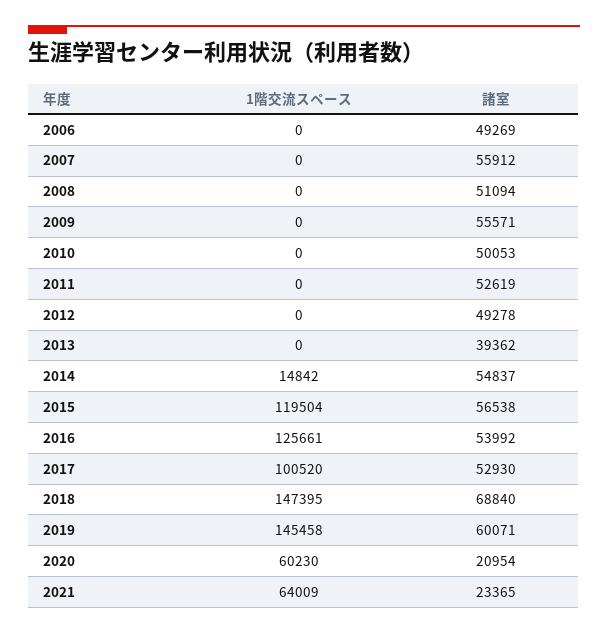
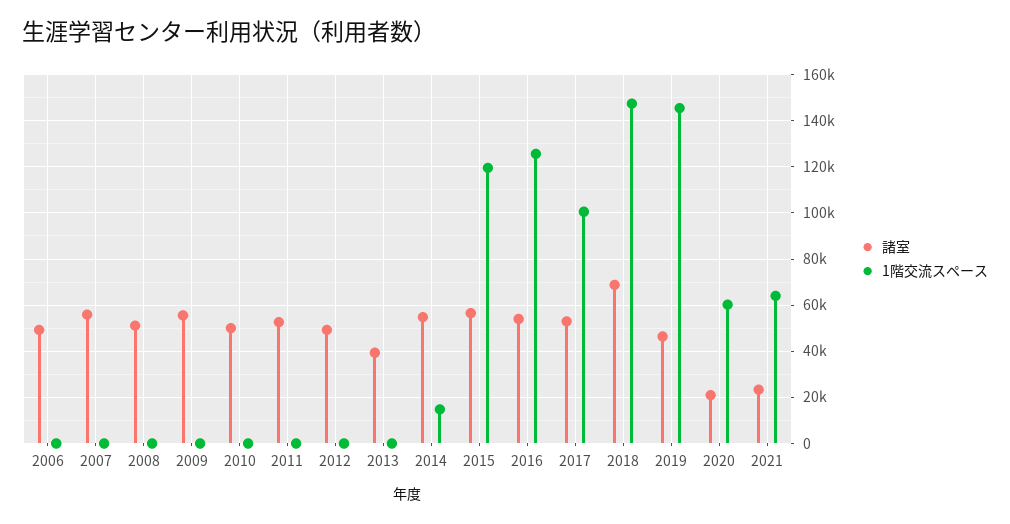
諸室, 2019: 60071 -> 45000

